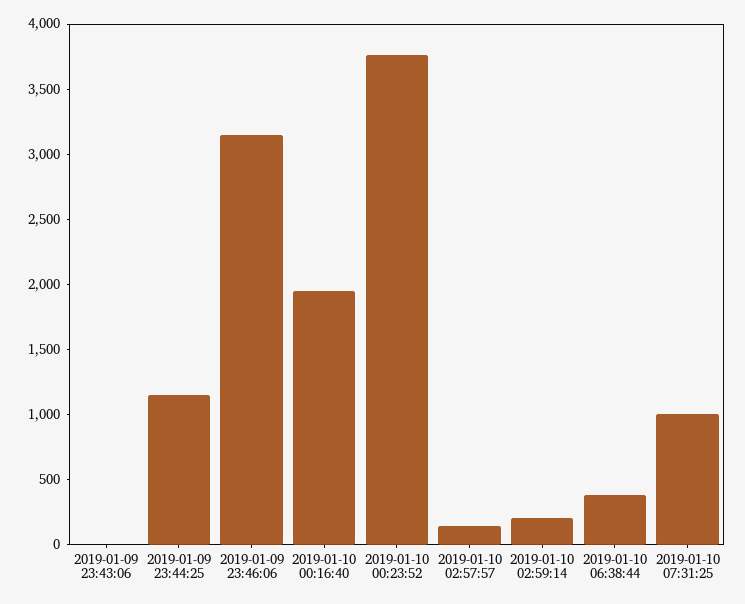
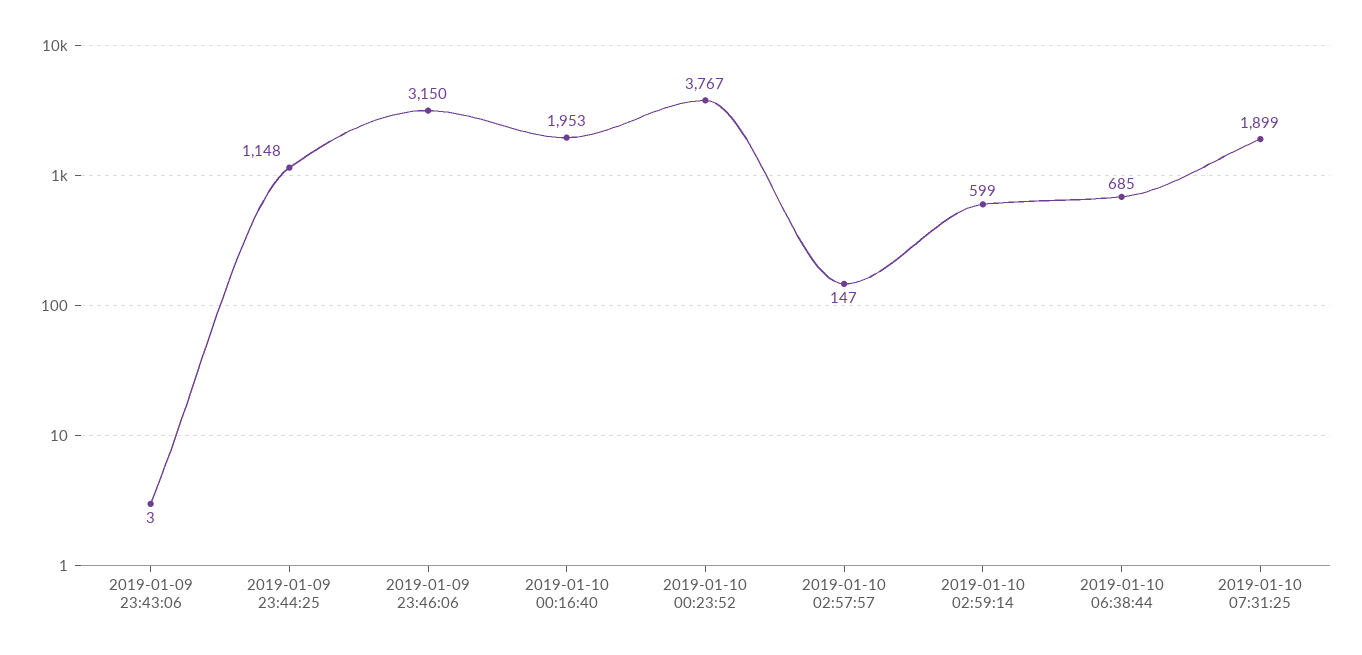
2019-01-10 02:59:14: 200 -> 599
2019-01-10 06:38:44: 400 -> 685
2019-01-10 07:31:25: 1000 -> 1899

